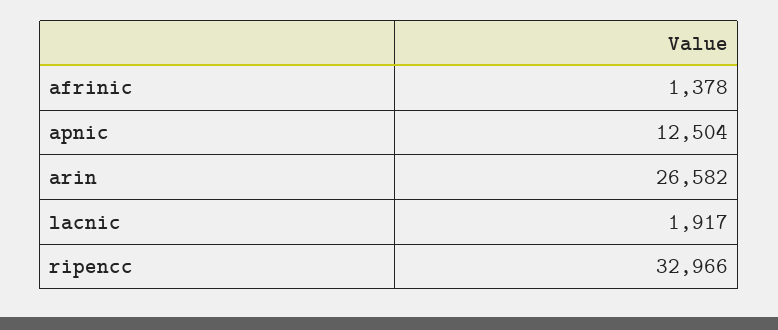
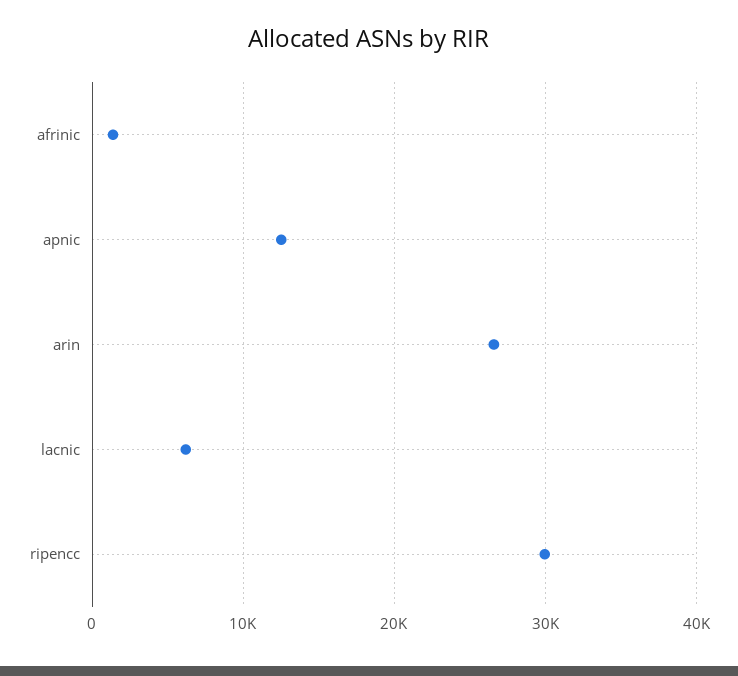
lacnic: 1917 -> 6000
ripencc: 32966 -> 30000

